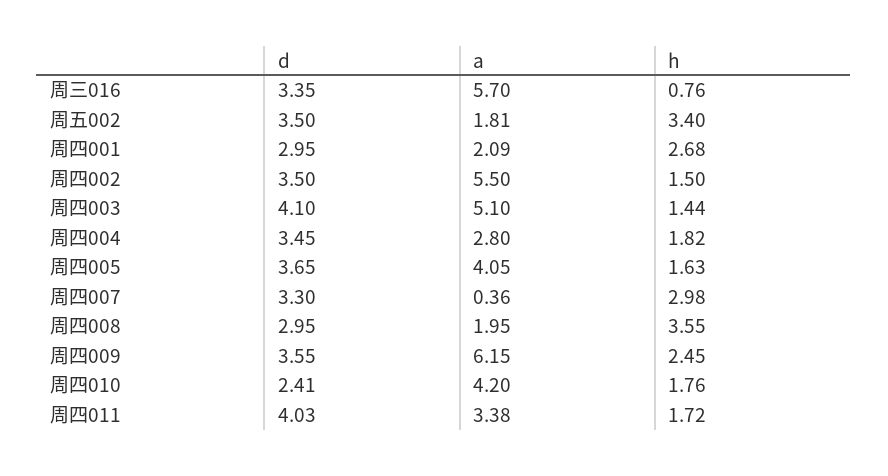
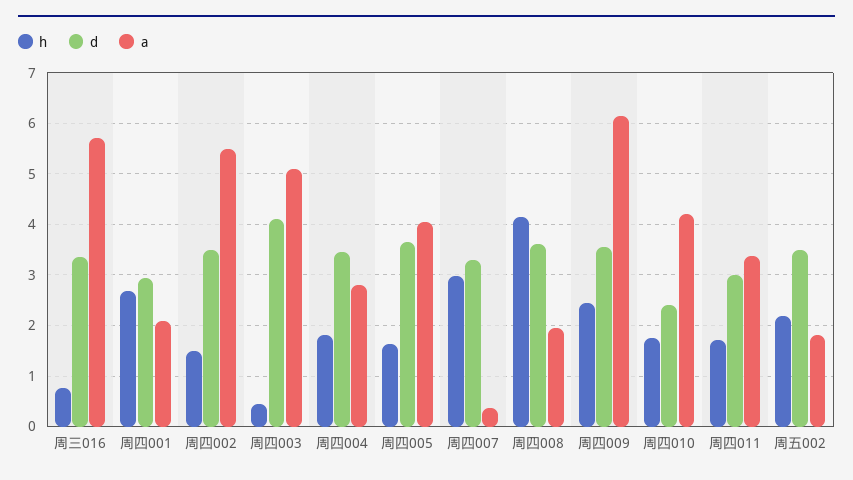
h, 周五002: 3.4 -> 2.2
h, 周四003: 1.44 -> 0.4
d, 周四008: 2.95 -> 3.6
h, 周四008: 3.55 -> 4.2
d, 周四011: 4.03 -> 3

